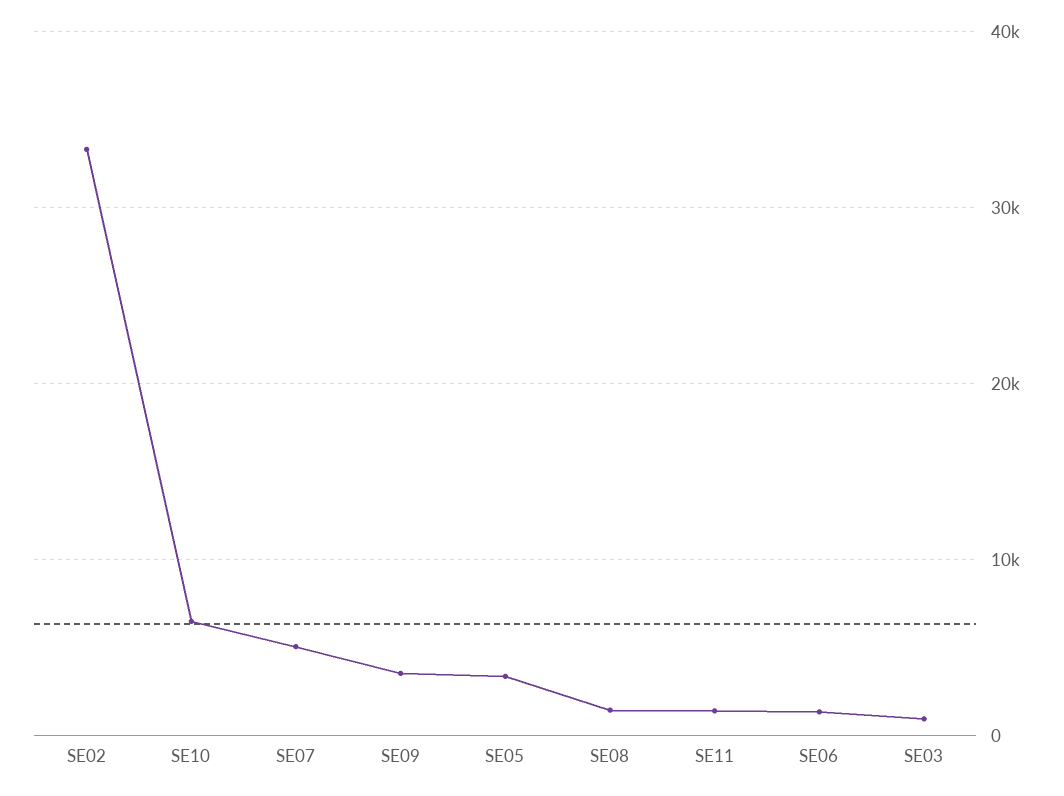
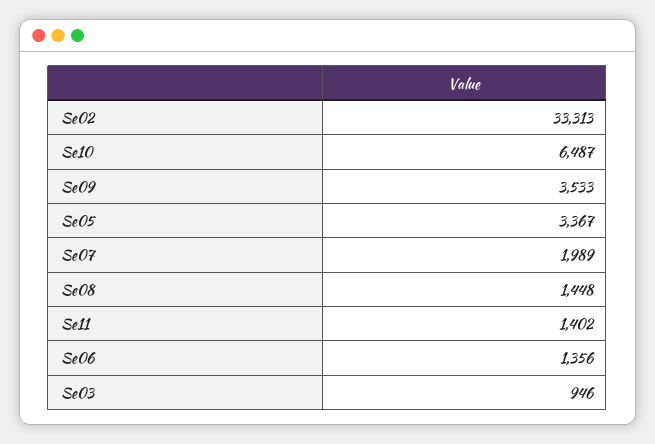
SE07: 5000 -> 1989

